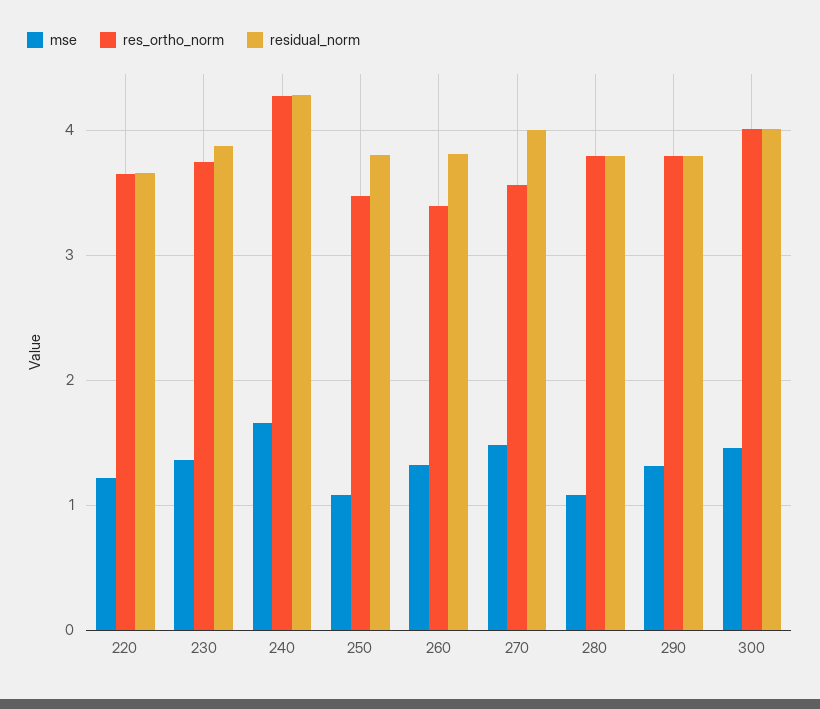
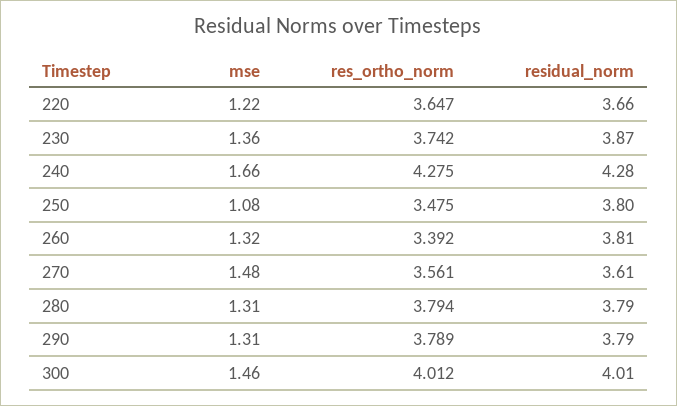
residual_norm, 270: 4 -> 3.61
mse, 280: 1.1 -> 1.31

